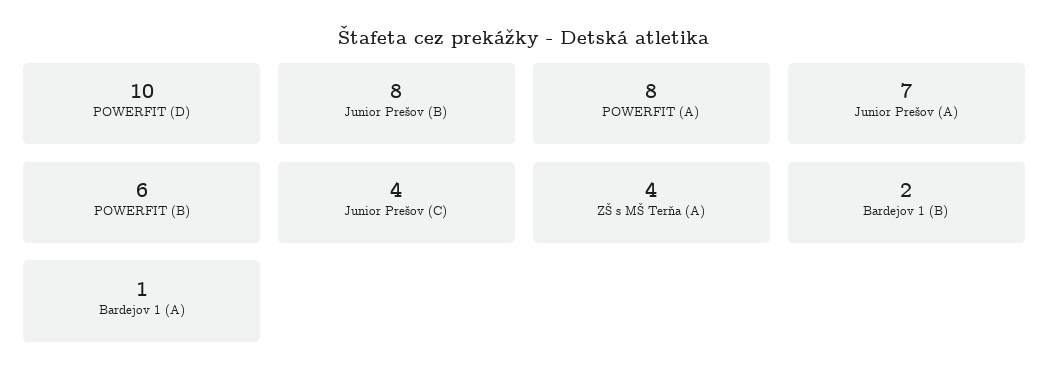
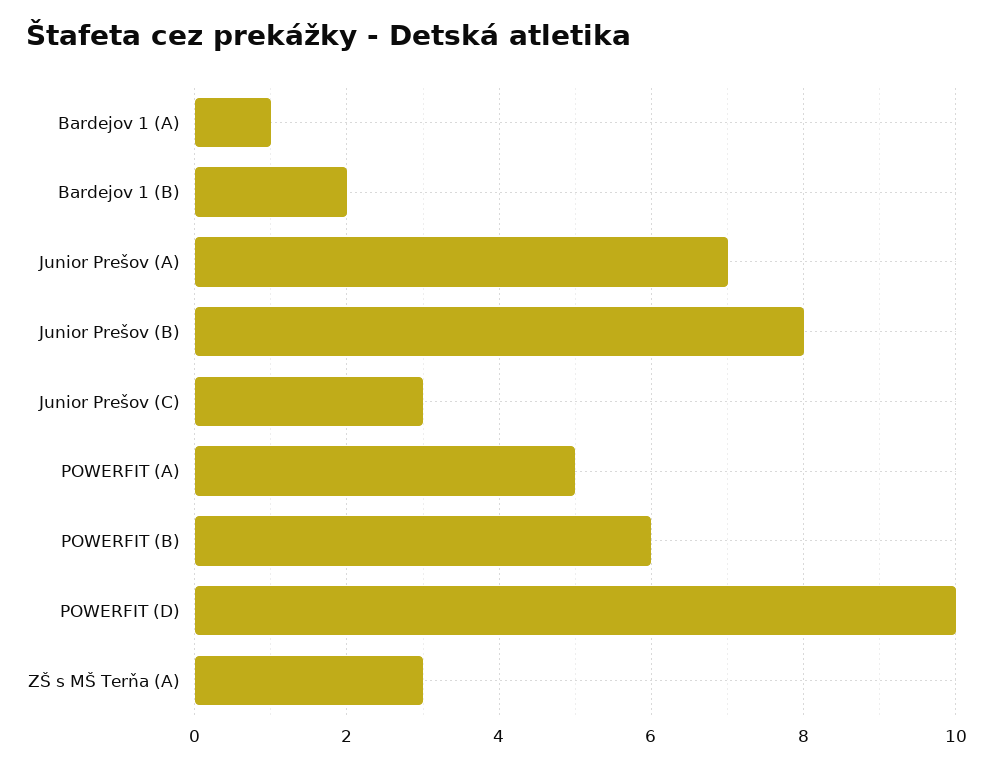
POWERFIT (A): 8 -> 5
Junior Prešov (C): 4 -> 3
ZŠ s MŠ Terňa (A): 4 -> 3

